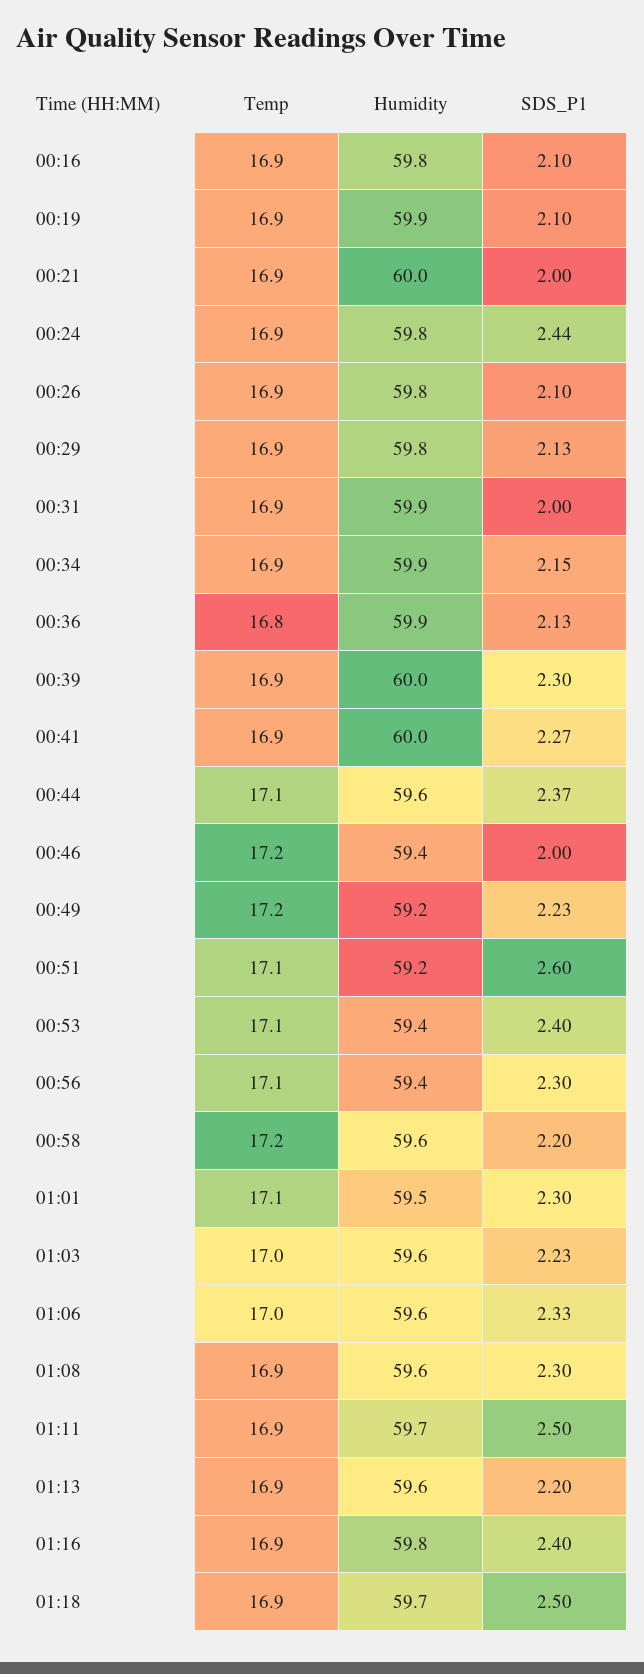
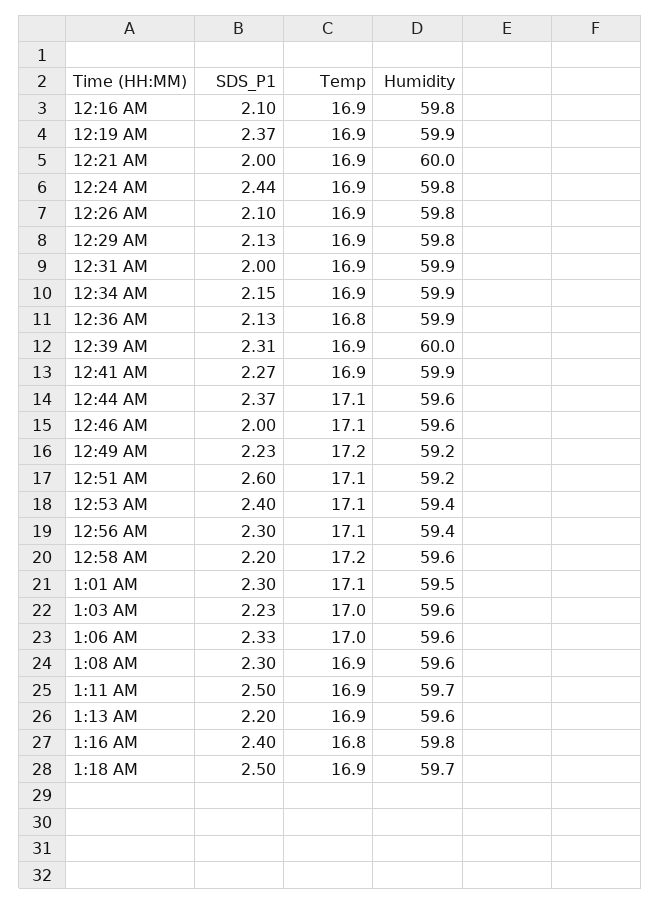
SDS_P1, 00:19: 2.1 -> 2.37
SDS_P1, 00:39: 2.3 -> 2.31
Humidity, 00:41: 60 -> 59.9
Temp, 00:46: 17.2 -> 17.1
Humidity, 00:46: 59.4 -> 59.6
Temp, 01:16: 16.9 -> 16.8

